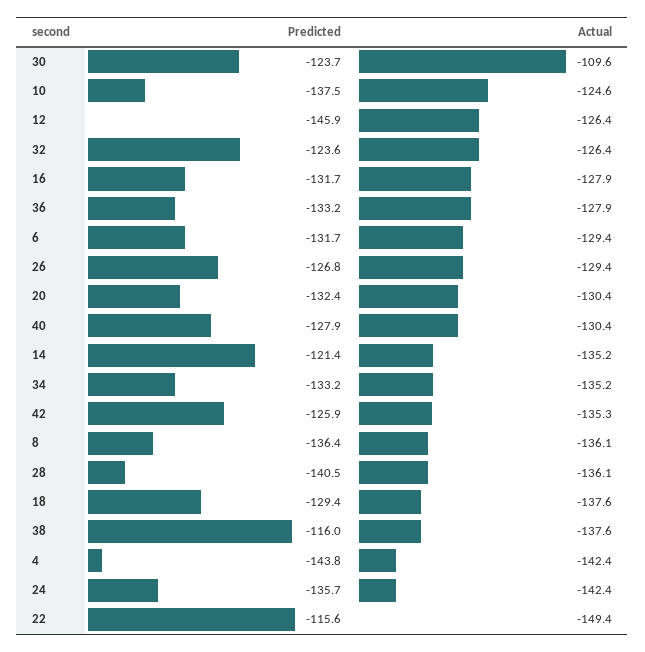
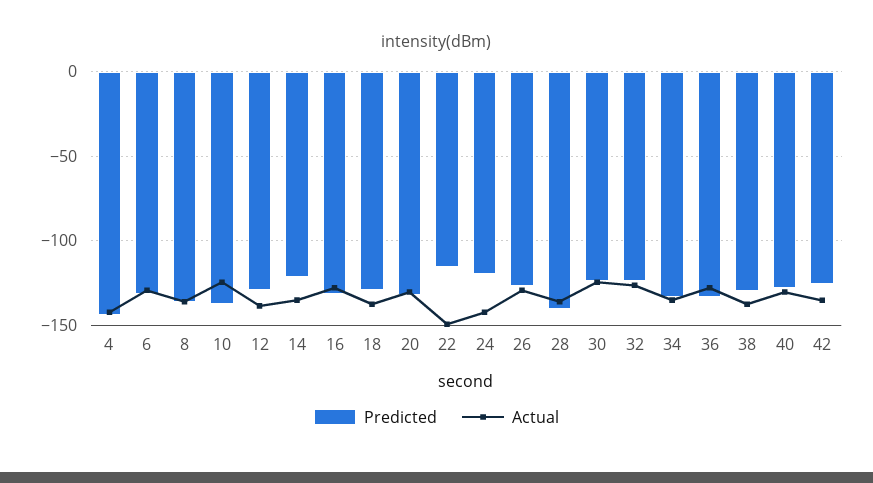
Actual, 30: -109.6 -> -125
Predicted, 12: -145.9 -> -130
Actual, 12: -126.4 -> -140
Predicted, 38: -116 -> -130
Predicted, 24: -135.7 -> -120

